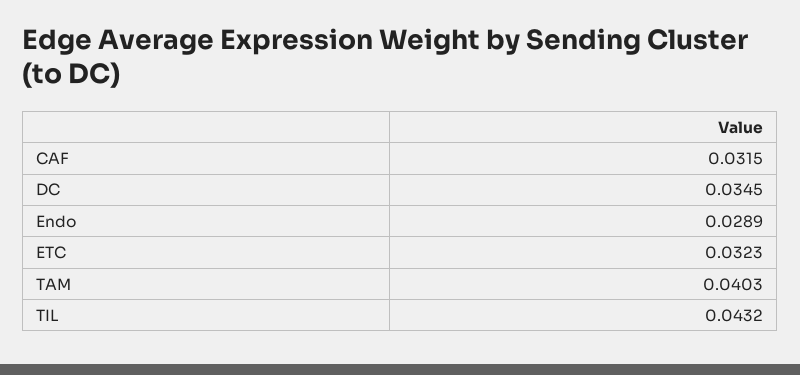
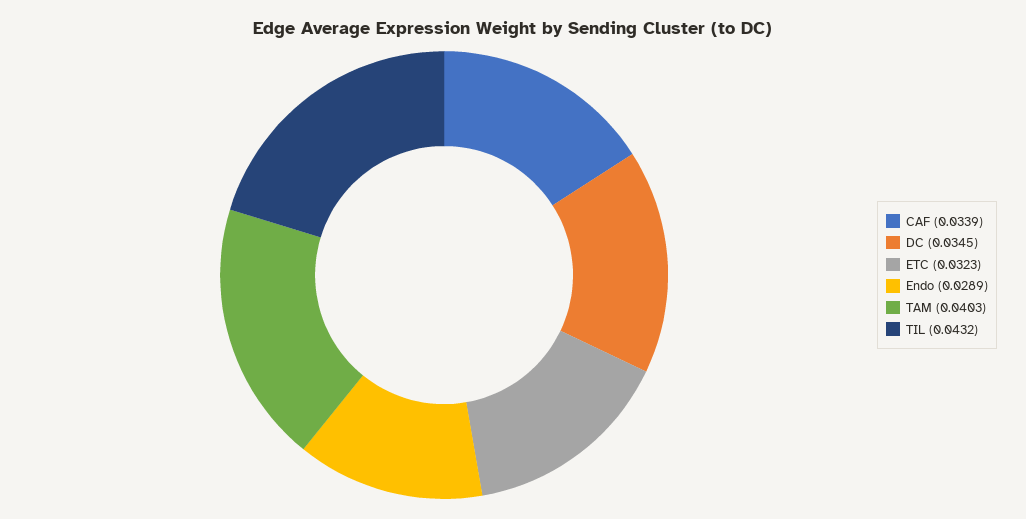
CAF: 0.0315 -> 0.0339

